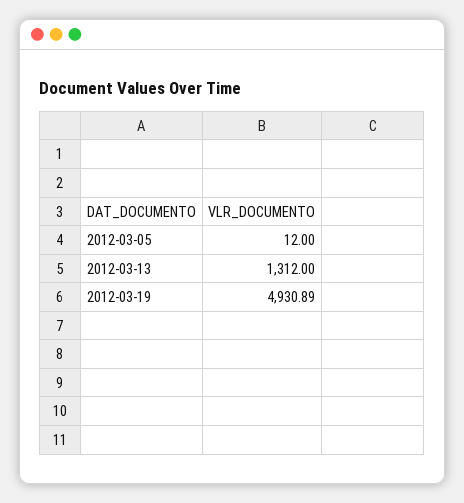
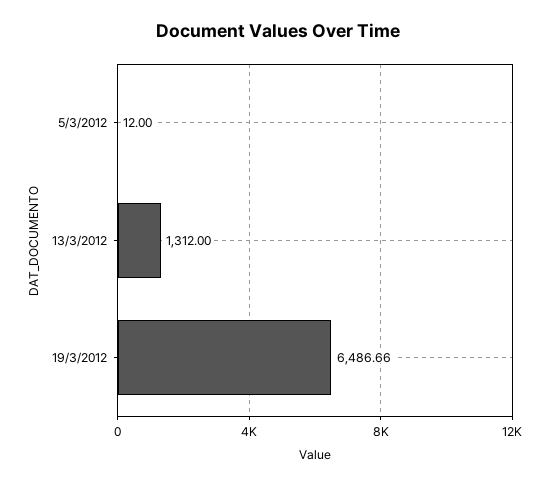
2012-03-19: 4930.89 -> 6486.66

